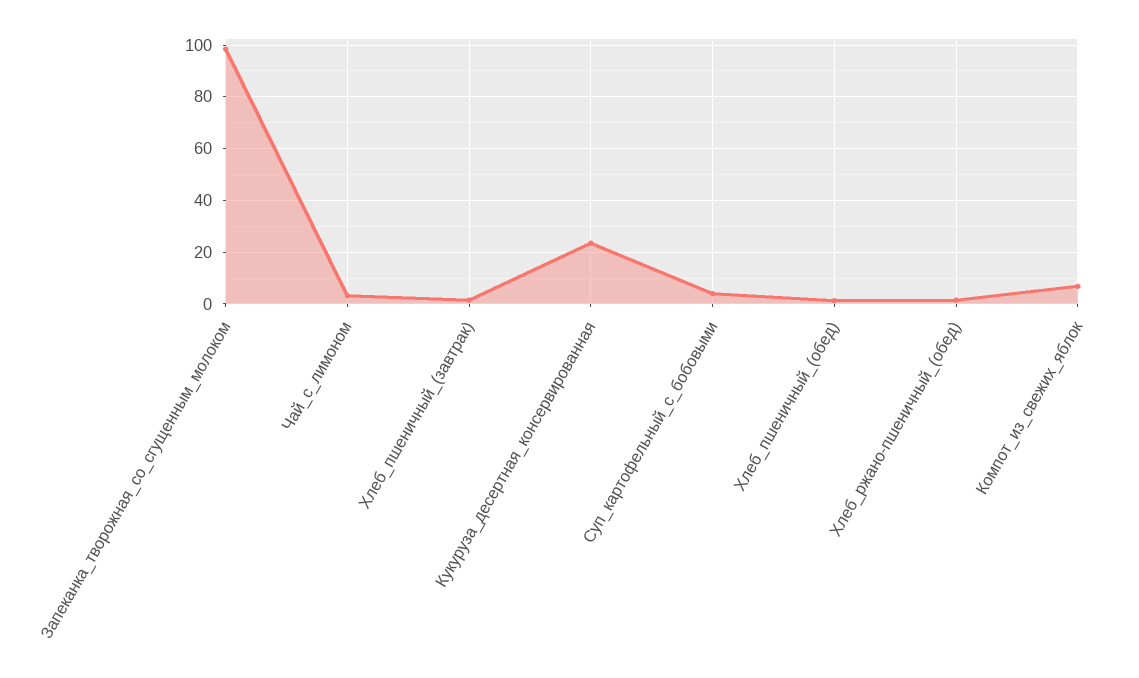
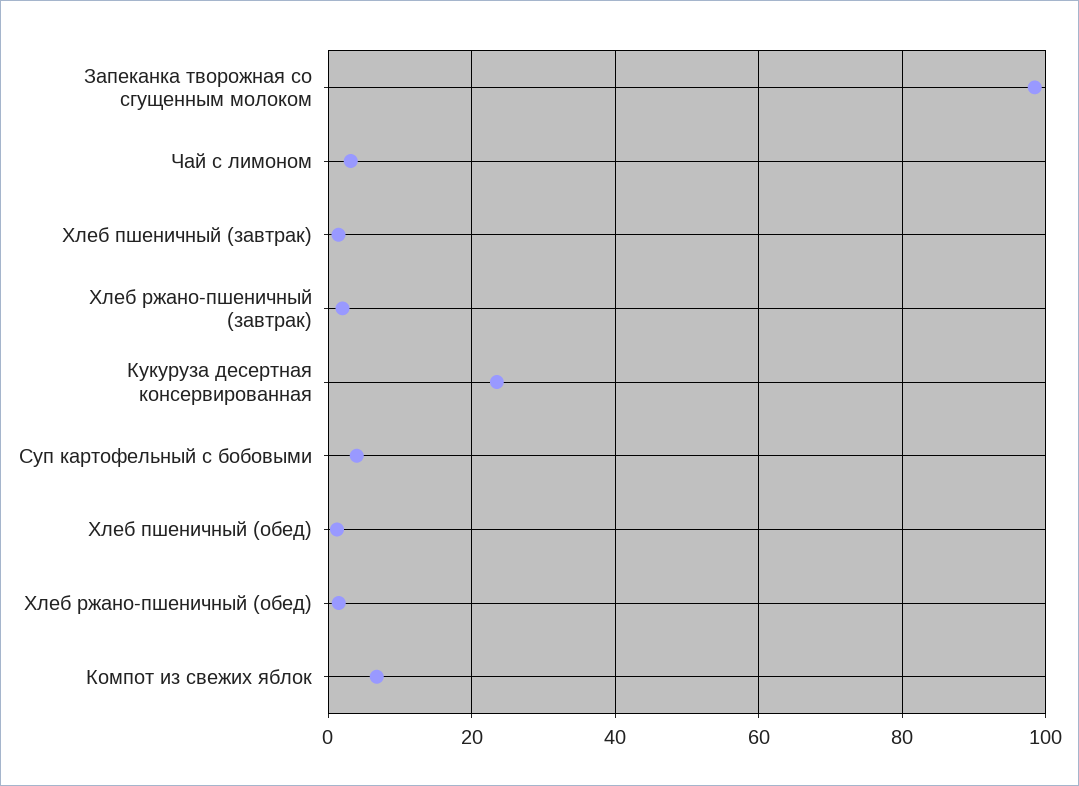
Хлеб ржано-пшеничный (завтрак): none -> 2

